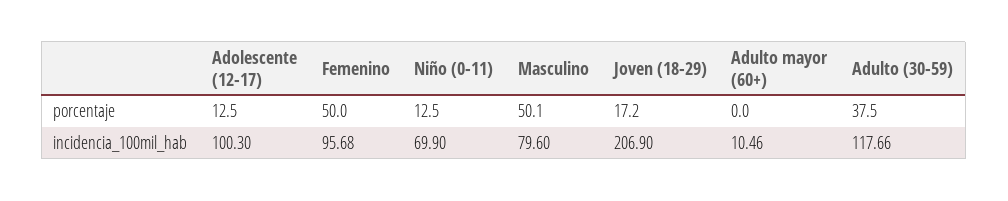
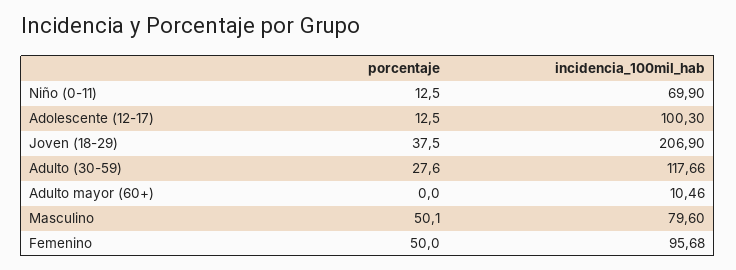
Joven (18-29), porcentaje: 17.2 -> 37.5
Adulto (30-59), porcentaje: 37.5 -> 27.6

